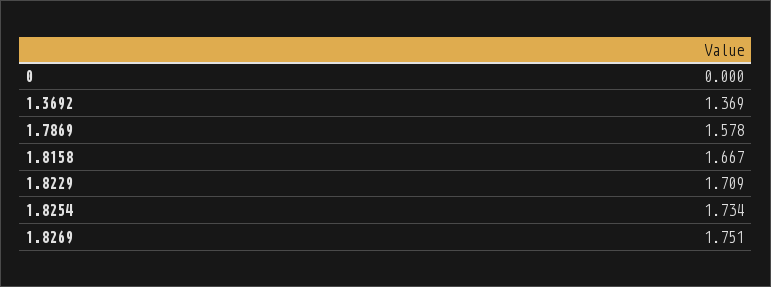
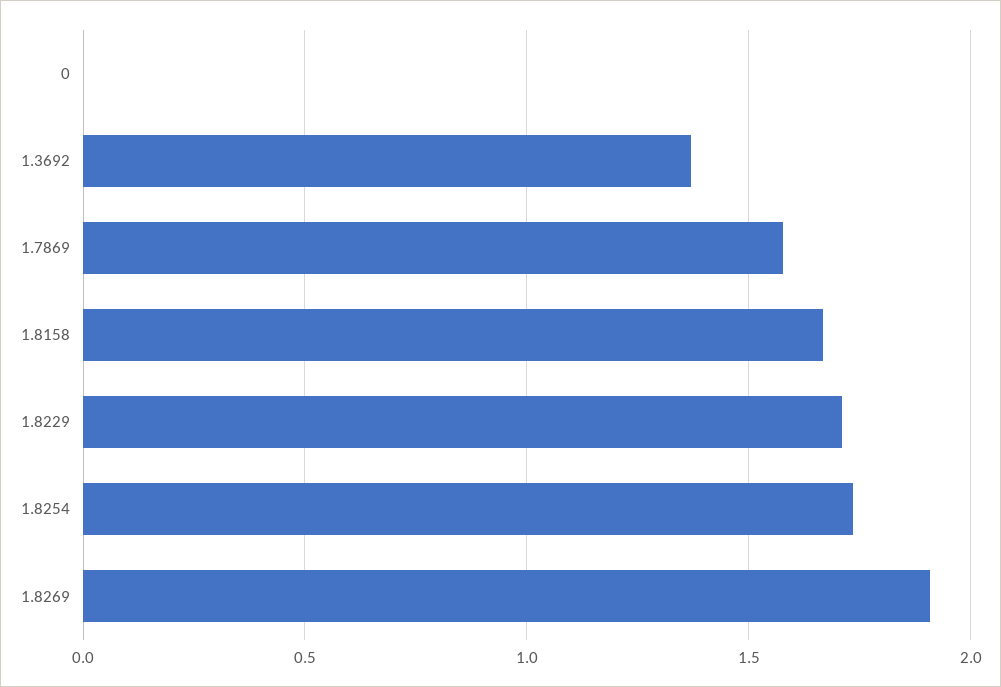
1.8269: 1.751 -> 1.9

